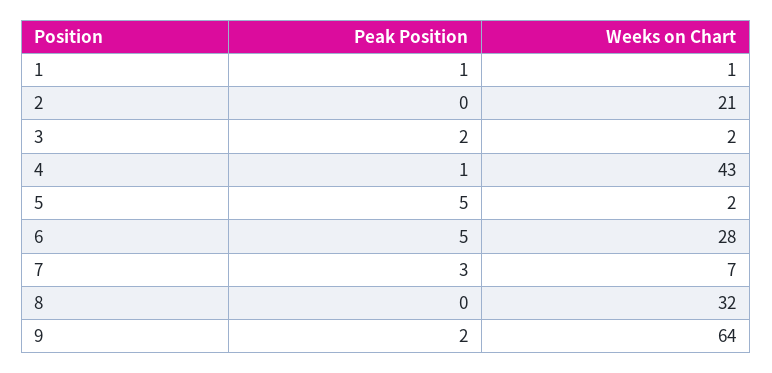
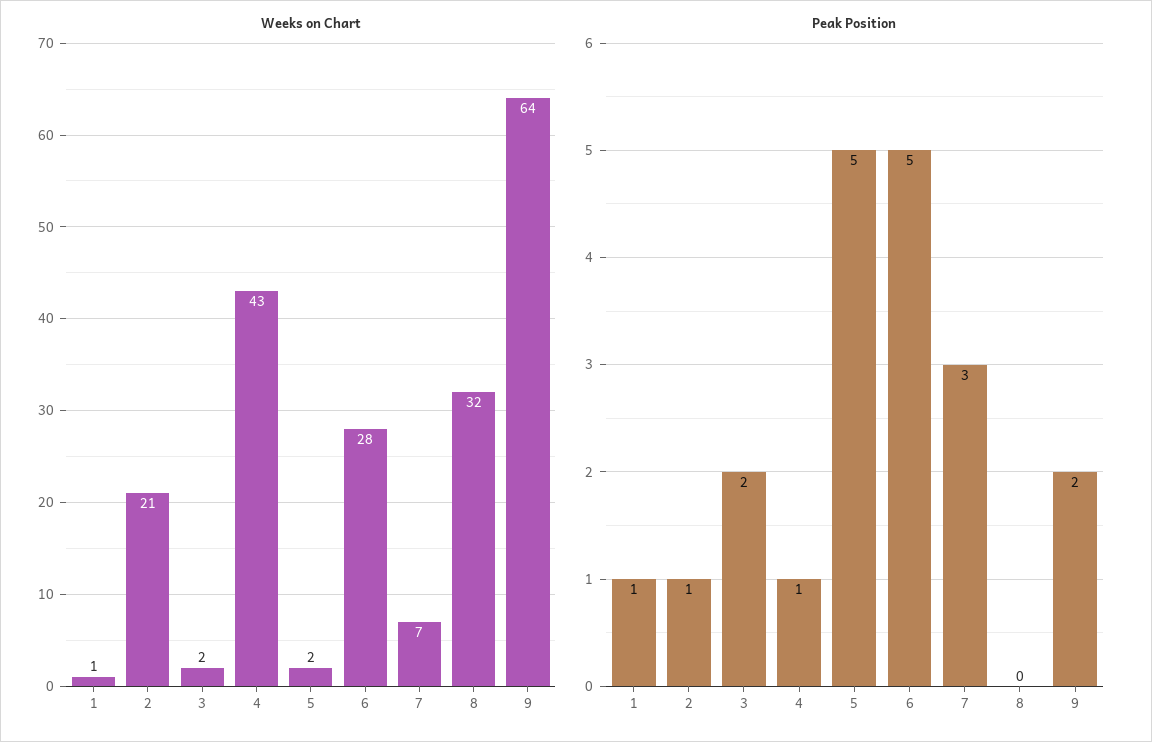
Peak Position, 2: 0 -> 1

